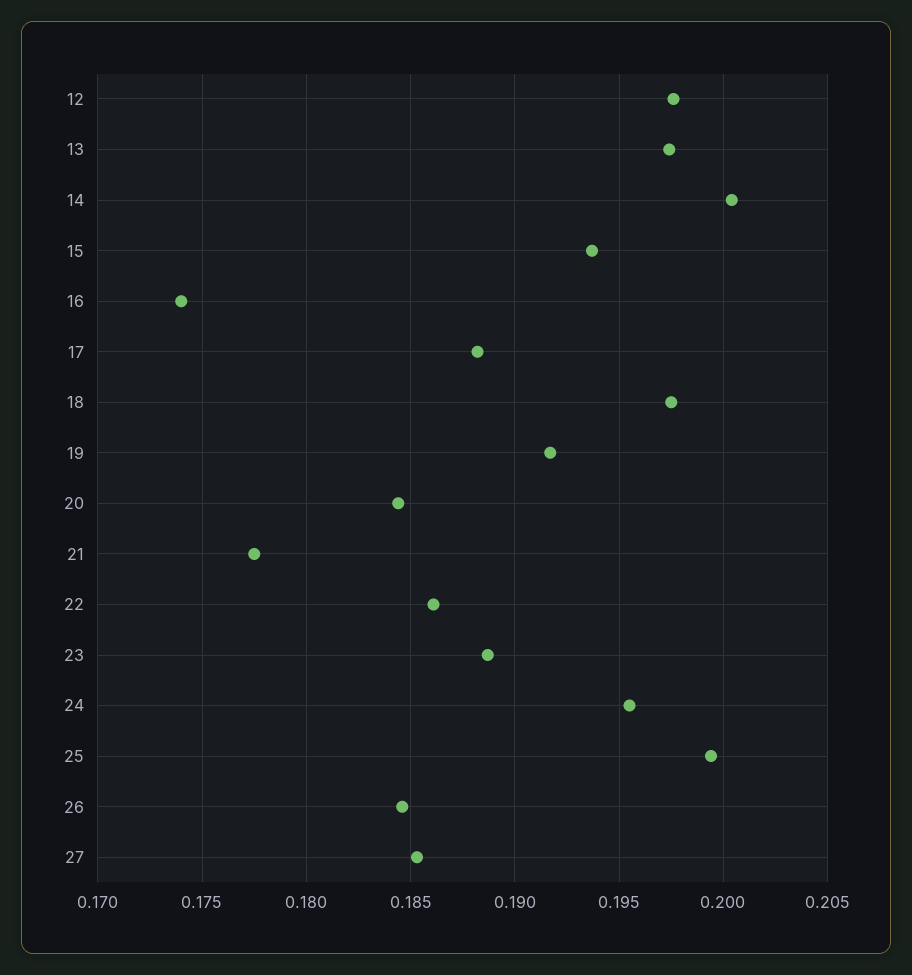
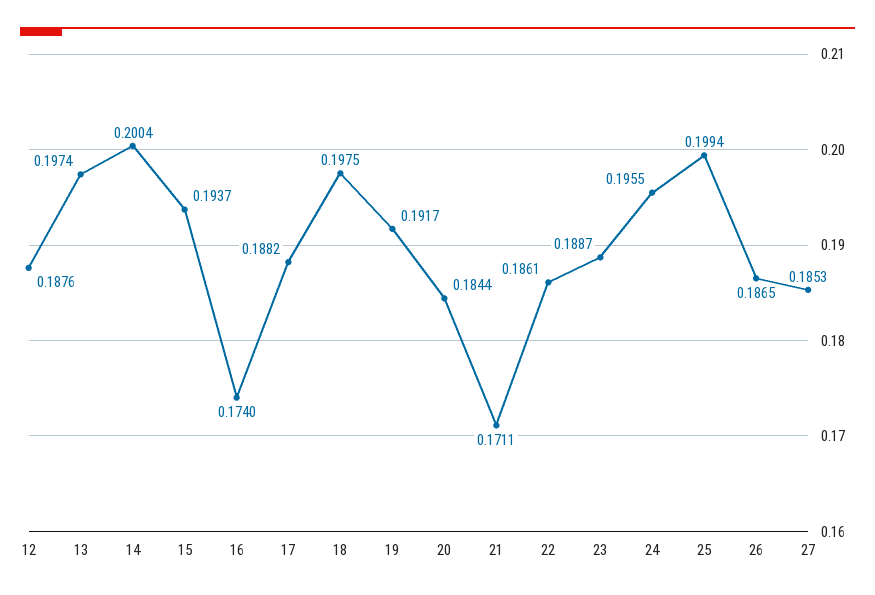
12: 0.1975 -> 0.1876
21: 0.1775 -> 0.1711
26: 0.1845 -> 0.1865

